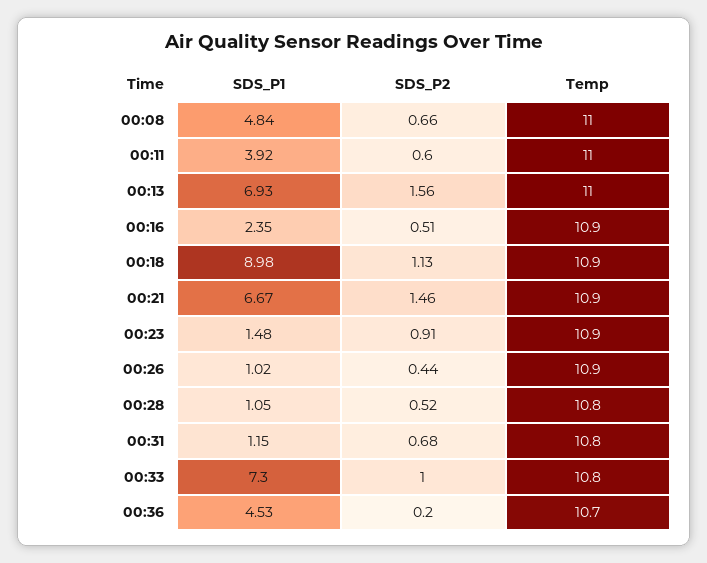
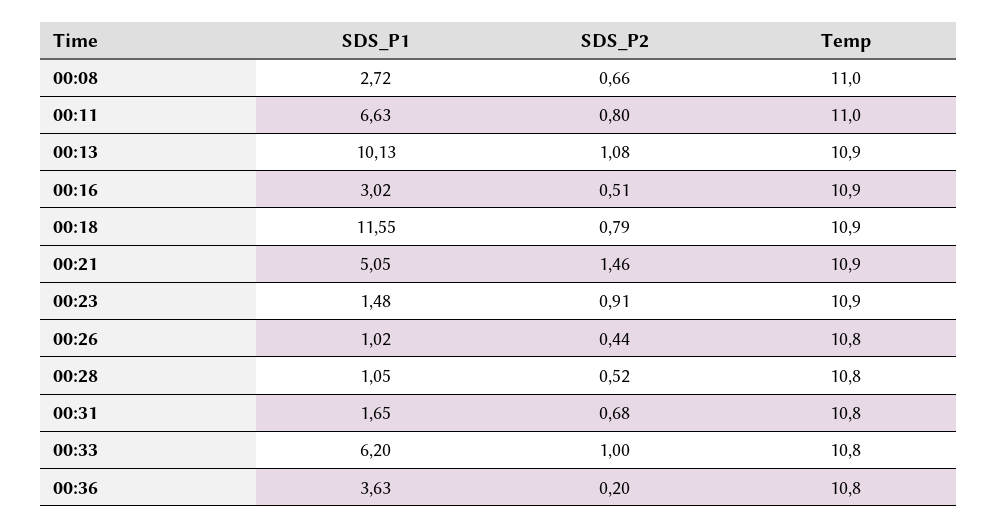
SDS_P1, 00:08: 4.84 -> 2.72
SDS_P1, 00:11: 3.92 -> 6.63
SDS_P2, 00:11: 0.6 -> 0.8
SDS_P1, 00:13: 6.93 -> 10.13
SDS_P2, 00:13: 1.56 -> 1.08
Temp, 00:13: 11 -> 10.9
SDS_P1, 00:16: 2.35 -> 3.02
SDS_P1, 00:18: 8.98 -> 11.55
SDS_P2, 00:18: 1.13 -> 0.79
SDS_P1, 00:21: 6.67 -> 5.05
Temp, 00:26: 10.9 -> 10.8
SDS_P1, 00:31: 1.15 -> 1.65
SDS_P1, 00:33: 7.3 -> 6.2
SDS_P1, 00:36: 4.53 -> 3.63
Temp, 00:36: 10.7 -> 10.8

